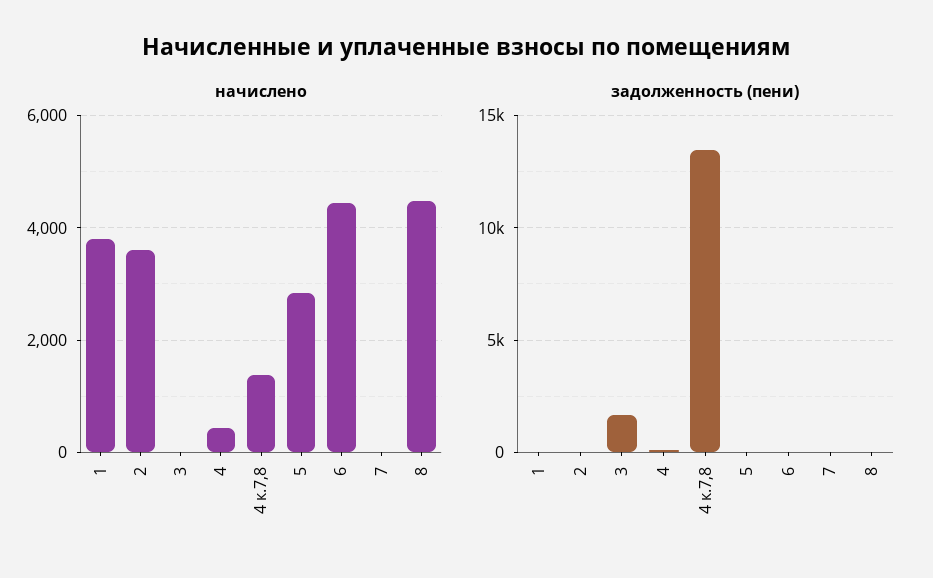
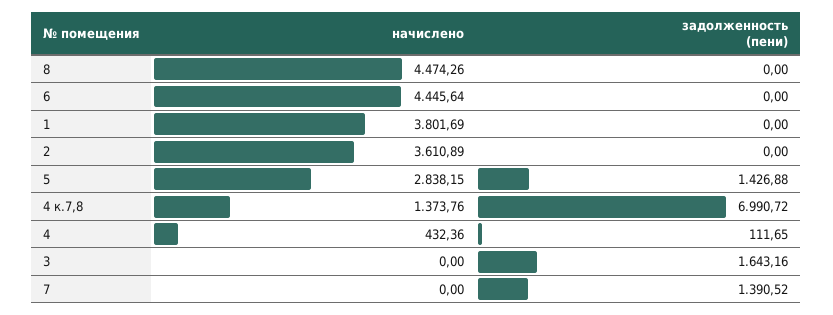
задолженность (пени), 4 к.7,8: 13500 -> 6990.72
задолженность (пени), 5: 0 -> 1426.88
задолженность (пени), 7: 0 -> 1390.52

